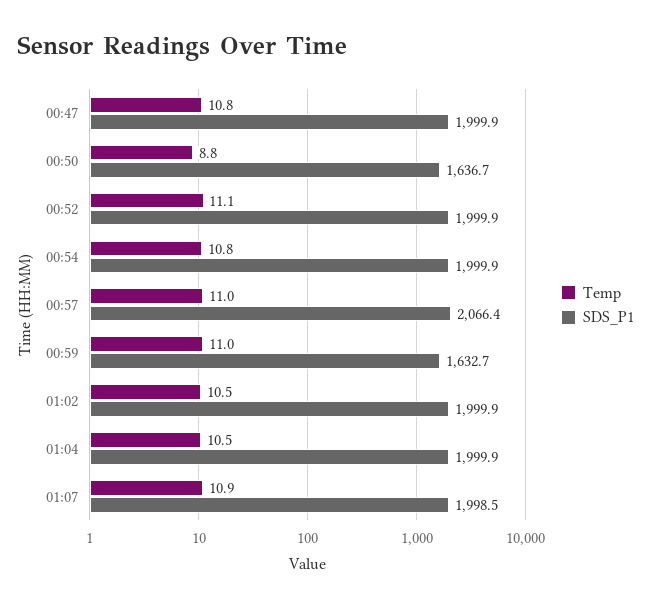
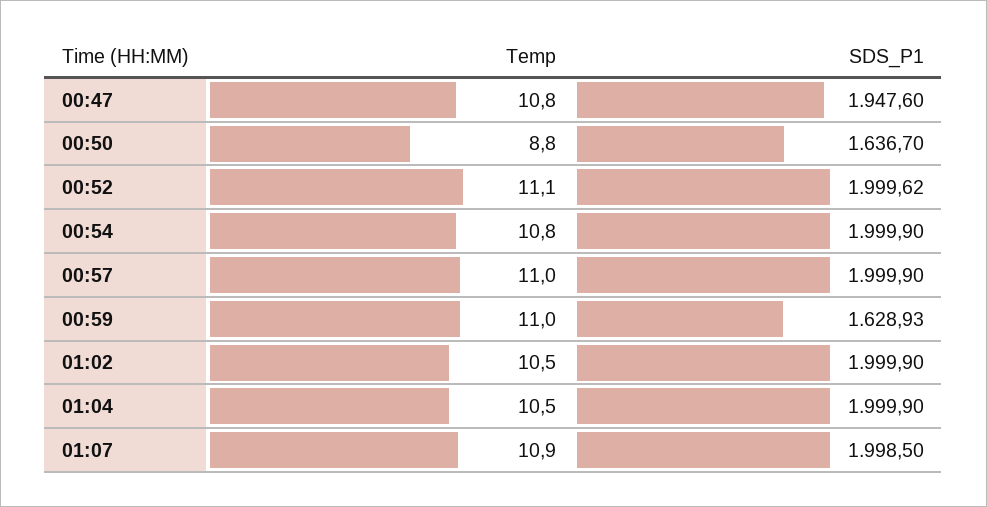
SDS_P1, 00:47: 1999.9 -> 1947.6
SDS_P1, 00:52: 1999.9 -> 1999.62
SDS_P1, 00:57: 2066.4 -> 1999.9
SDS_P1, 00:59: 1632.7 -> 1628.93

